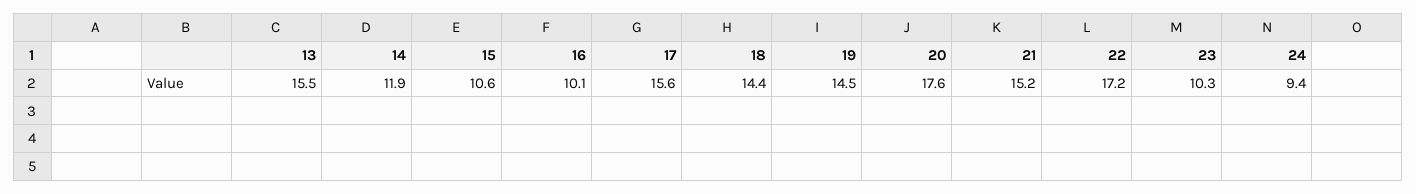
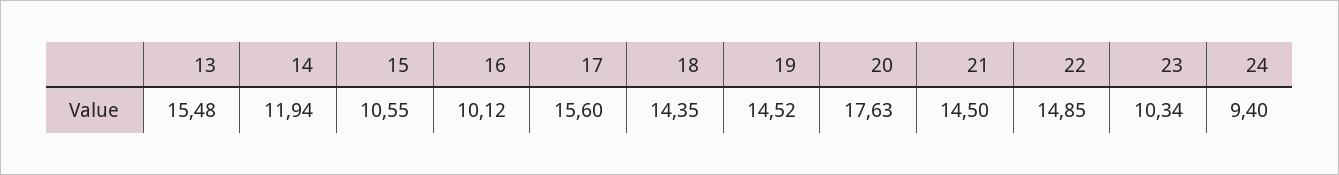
21: 15.2 -> 14.5
22: 17.2 -> 14.85

